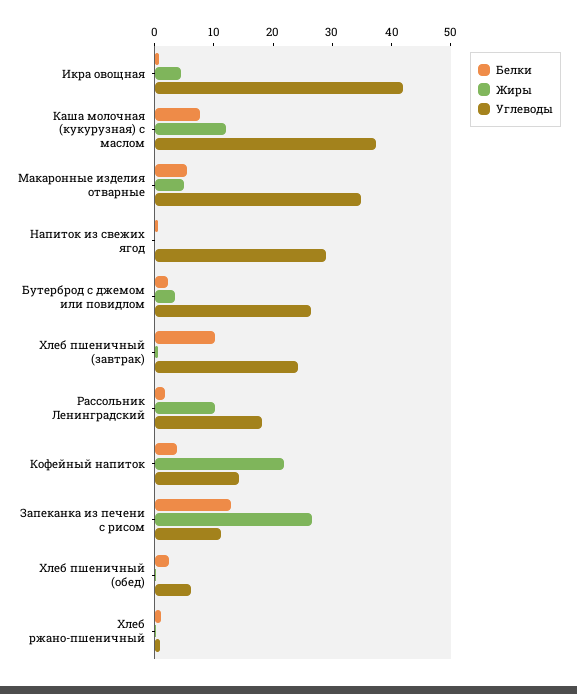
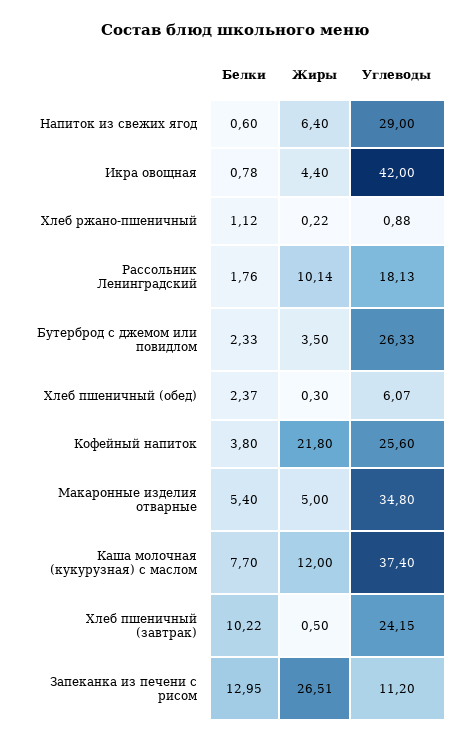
Жиры, Напиток из свежих ягод: 0 -> 6.4
Углеводы, Кофейный напиток: 14 -> 25.6

